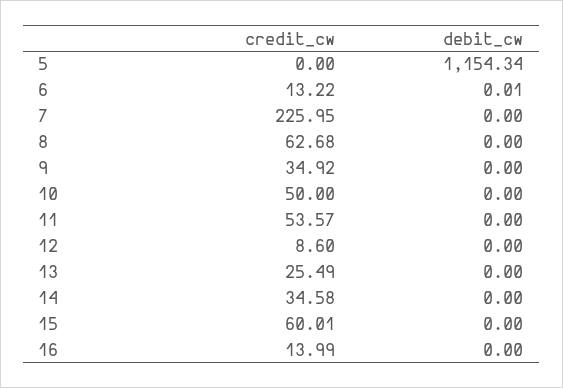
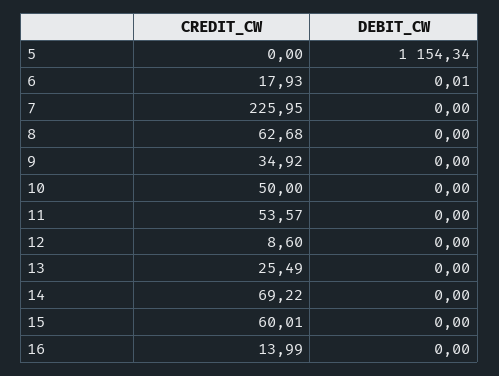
credit_cw, 6: 13.22 -> 17.93
credit_cw, 14: 34.58 -> 69.22

